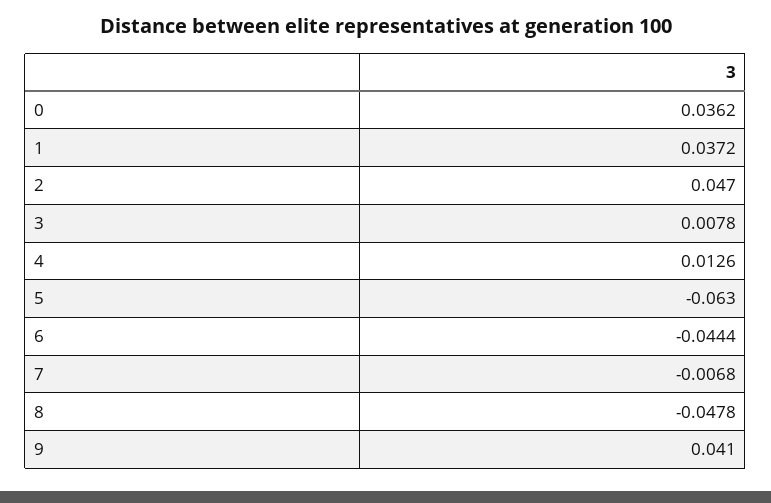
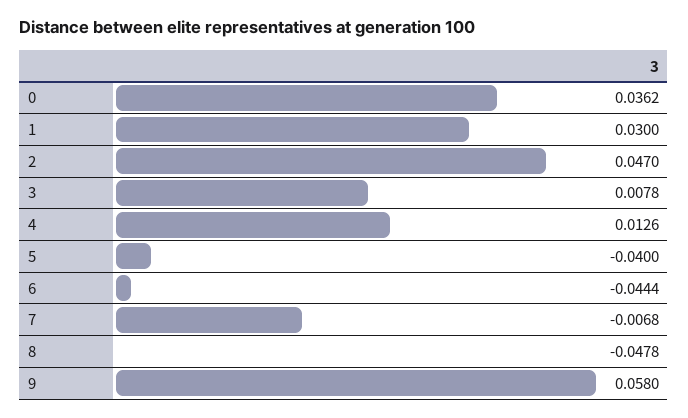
1: 0.0372 -> 0.03
5: -0.063 -> -0.04
9: 0.041 -> 0.058

